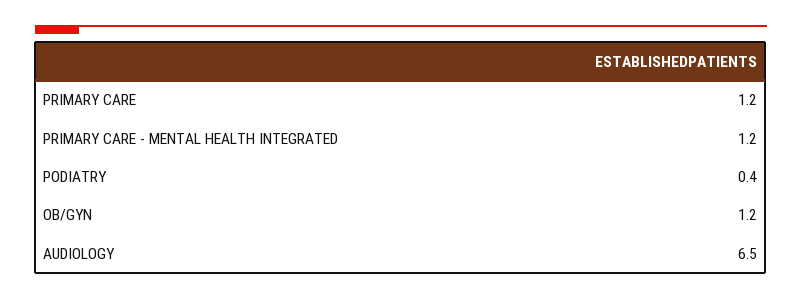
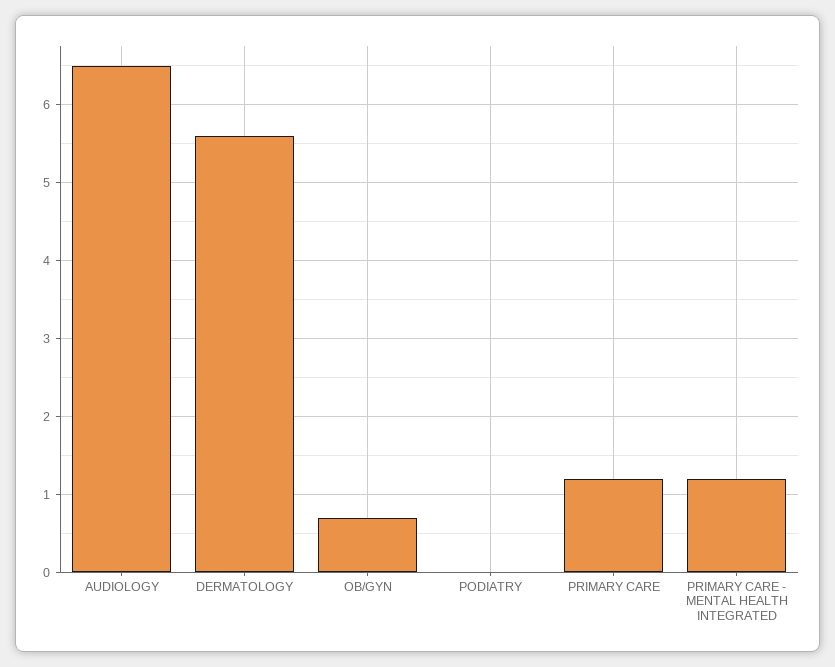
PODIATRY: 0.4 -> 0
OB/GYN: 1.2 -> 0.7
DERMATOLOGY: none -> 5.6

